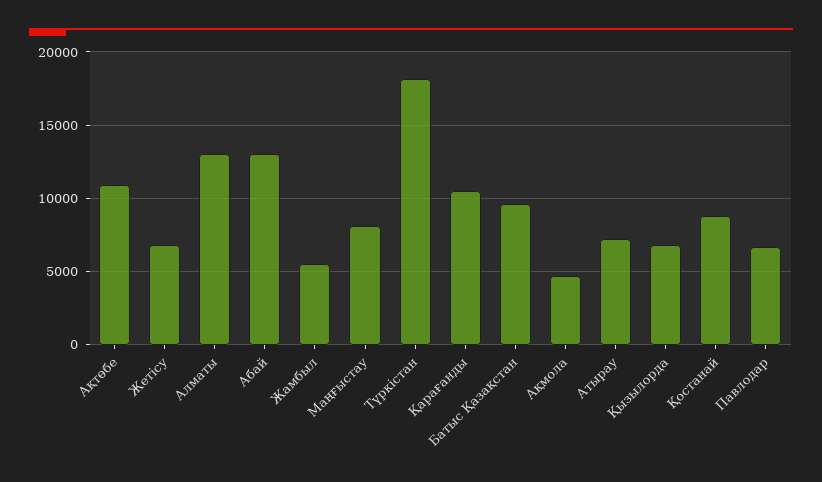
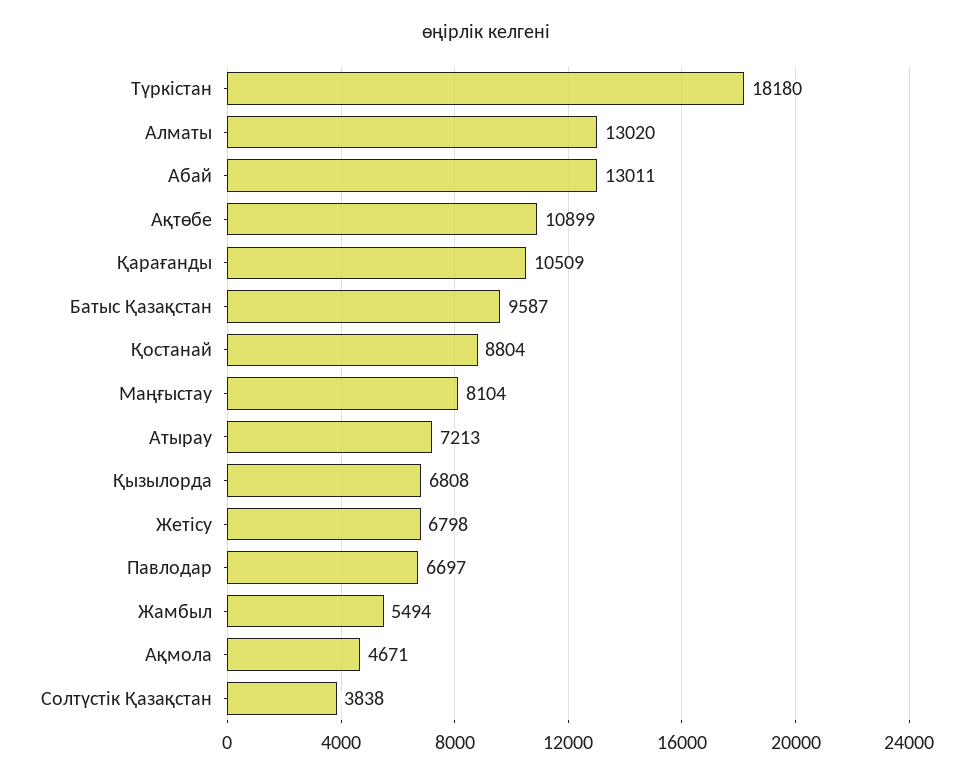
Солтүстік Қазақстан: none -> 3838

